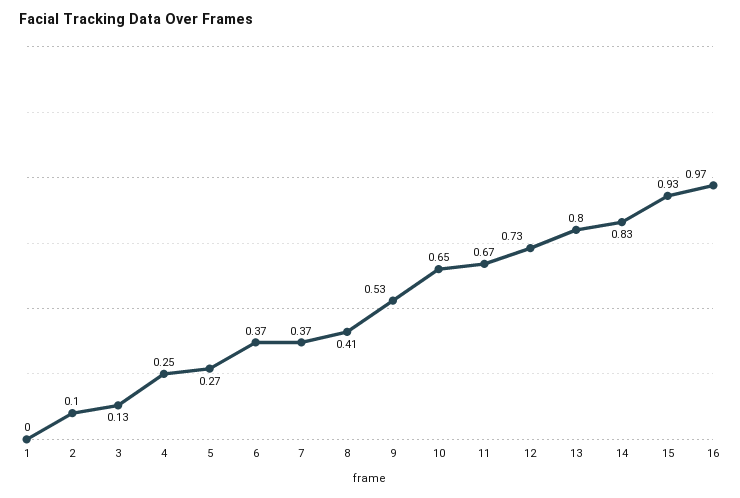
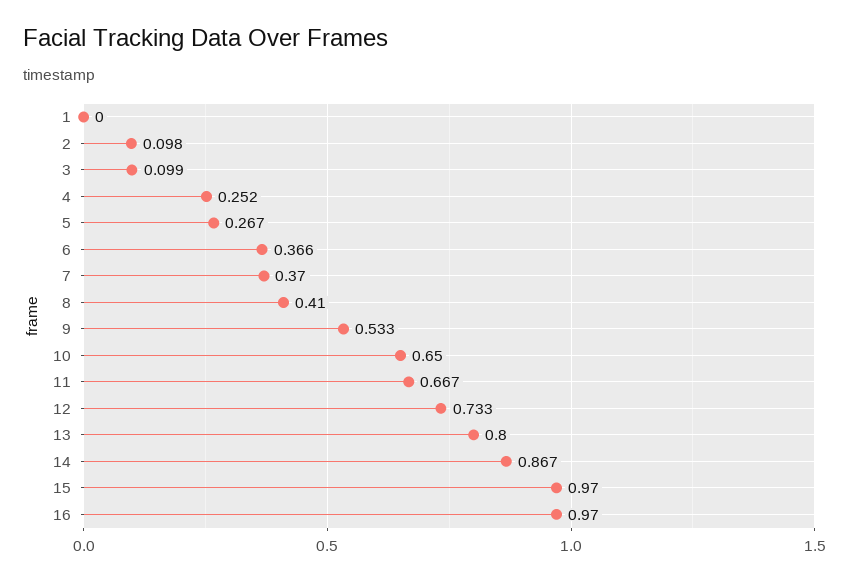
3: 0.13 -> 0.099
14: 0.83 -> 0.867
15: 0.93 -> 0.97

